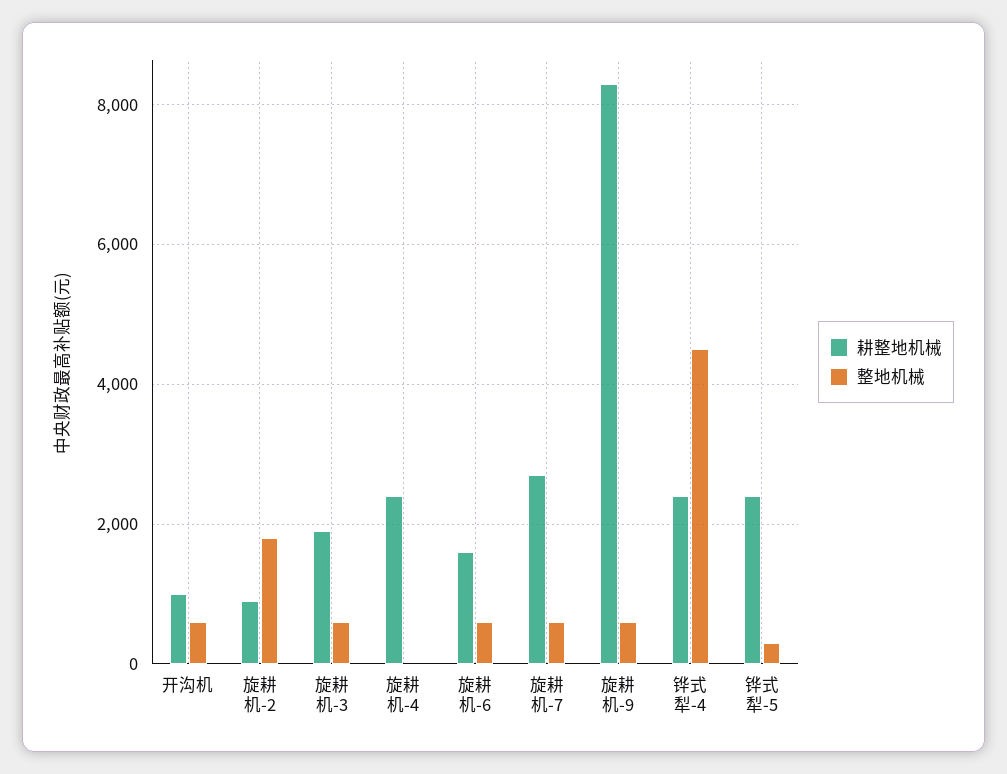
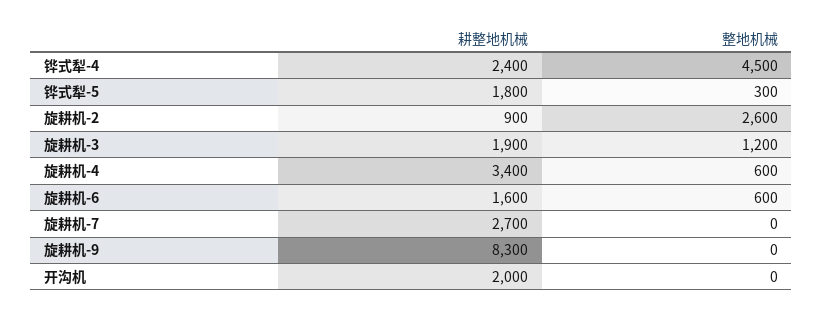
耕整地机械, 开沟机: 1000 -> 2000
整地机械, 开沟机: 600 -> 0
整地机械, 旋耕机-2: 1800 -> 2600
整地机械, 旋耕机-3: 600 -> 1200
耕整地机械, 旋耕机-4: 2400 -> 3400
整地机械, 旋耕机-4: 0 -> 600
整地机械, 旋耕机-7: 600 -> 0
整地机械, 旋耕机-9: 600 -> 0
耕整地机械, 铧式犁-5: 2400 -> 1800

